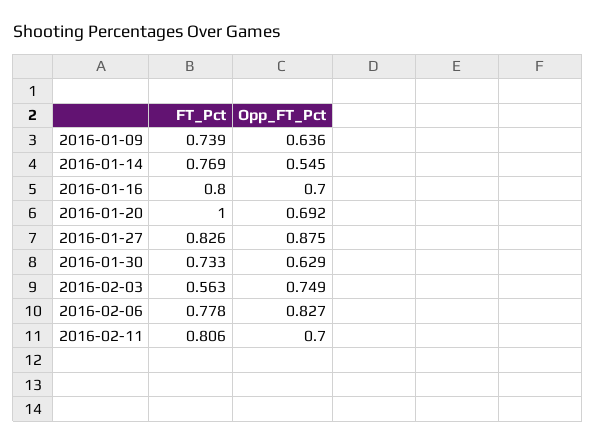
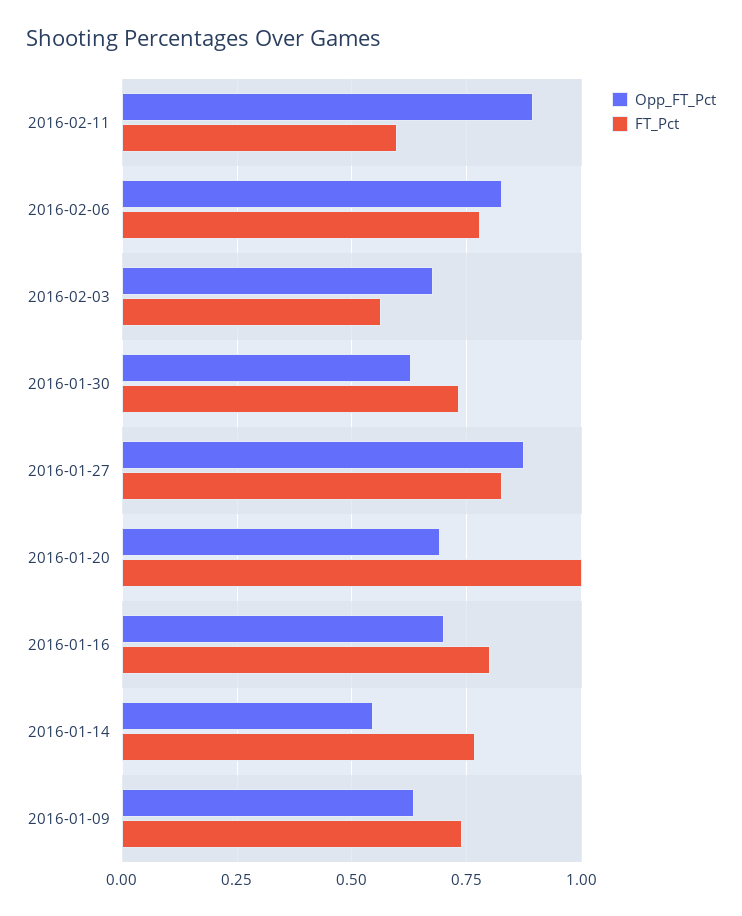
Opp_FT_Pct, 2016-02-03: 0.749 -> 0.675
FT_Pct, 2016-02-11: 0.806 -> 0.6
Opp_FT_Pct, 2016-02-11: 0.7 -> 0.9

